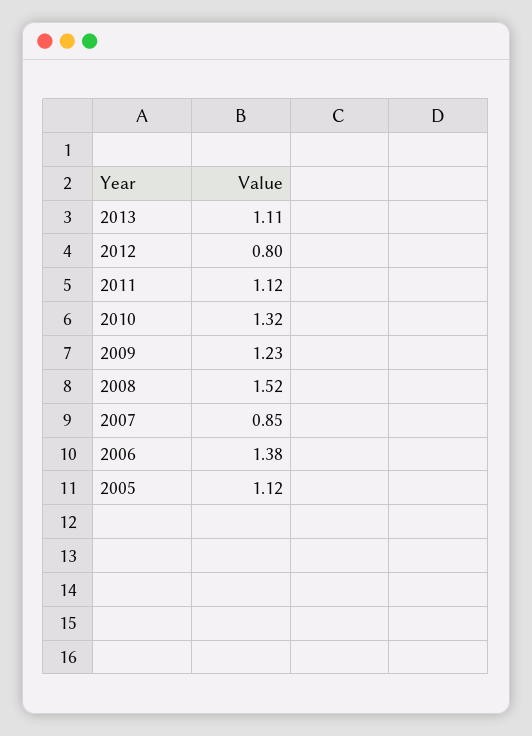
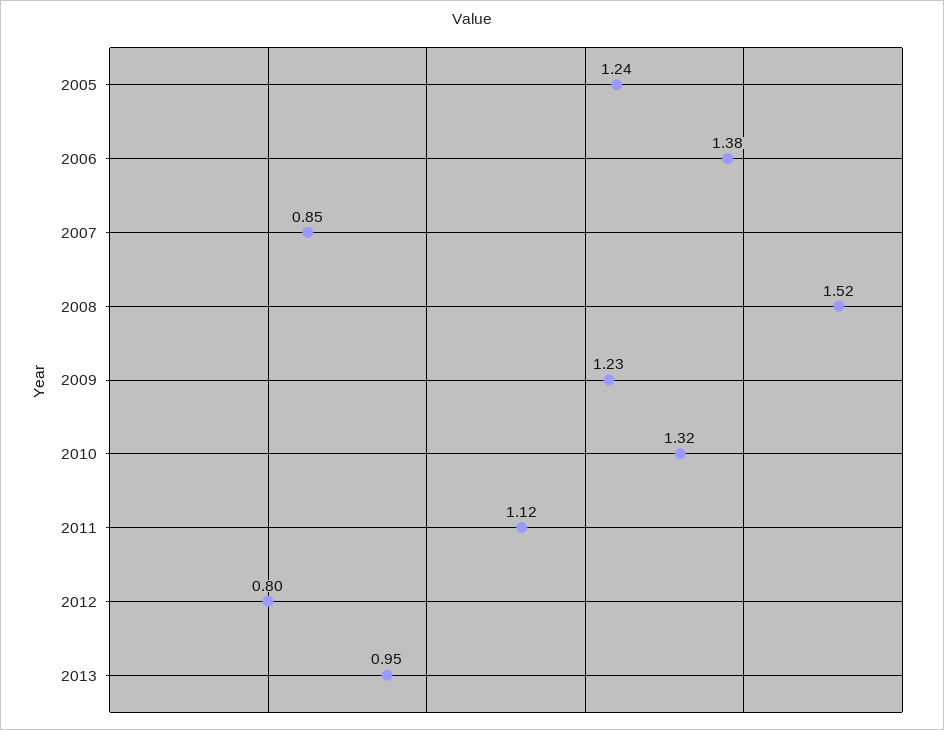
2013: 1.11 -> 0.95
2005: 1.12 -> 1.24

